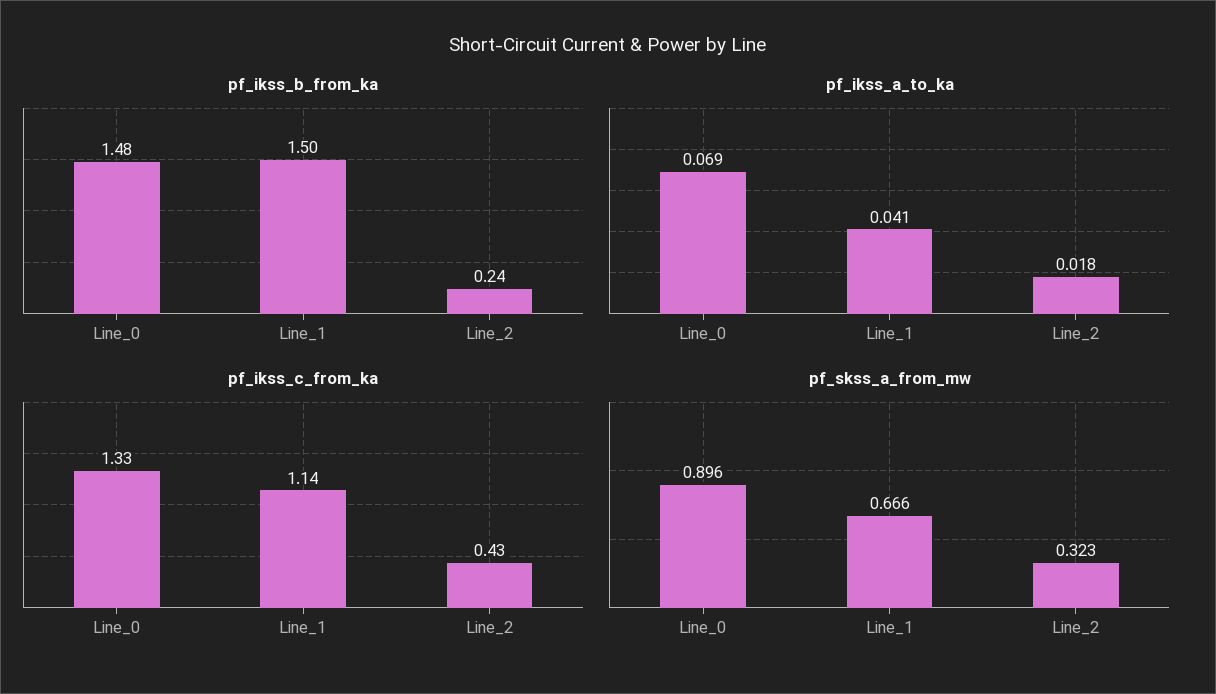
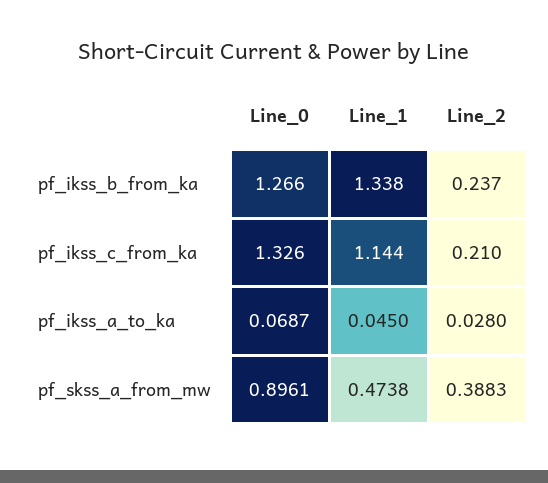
pf_ikss_b_from_ka, Line_0: 1.48 -> 1.266
pf_ikss_b_from_ka, Line_1: 1.5 -> 1.338
pf_ikss_a_to_ka, Line_1: 0.041 -> 0.045
pf_ikss_a_to_ka, Line_2: 0.018 -> 0.028
pf_ikss_c_from_ka, Line_2: 0.43 -> 0.21
pf_skss_a_from_mw, Line_1: 0.666 -> 0.4738
pf_skss_a_from_mw, Line_2: 0.323 -> 0.3883

